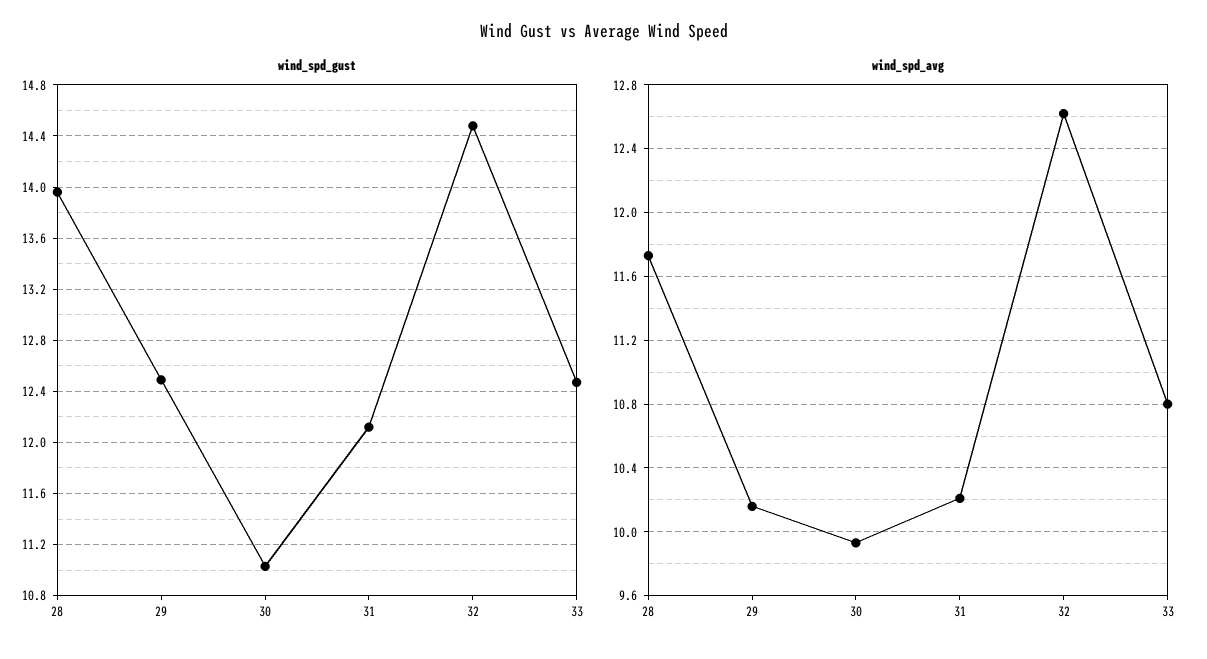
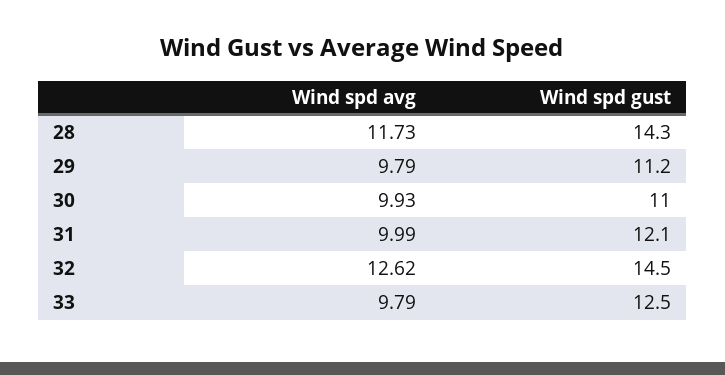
wind_spd_gust, 28: 13.95 -> 14.3
wind_spd_gust, 29: 12.5 -> 11.2
wind_spd_avg, 29: 10.15 -> 9.79
wind_spd_avg, 31: 10.2 -> 9.99
wind_spd_avg, 33: 10.8 -> 9.79

